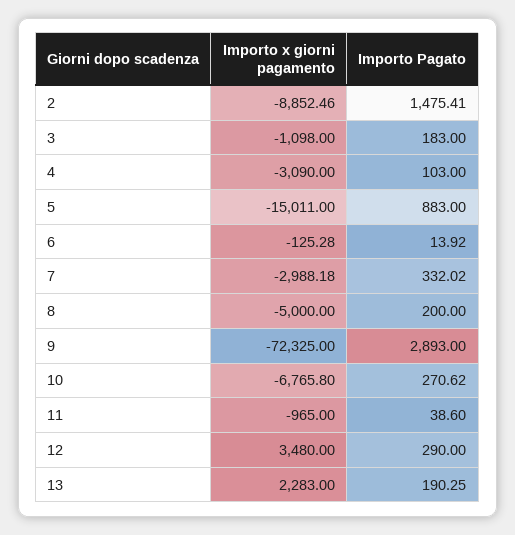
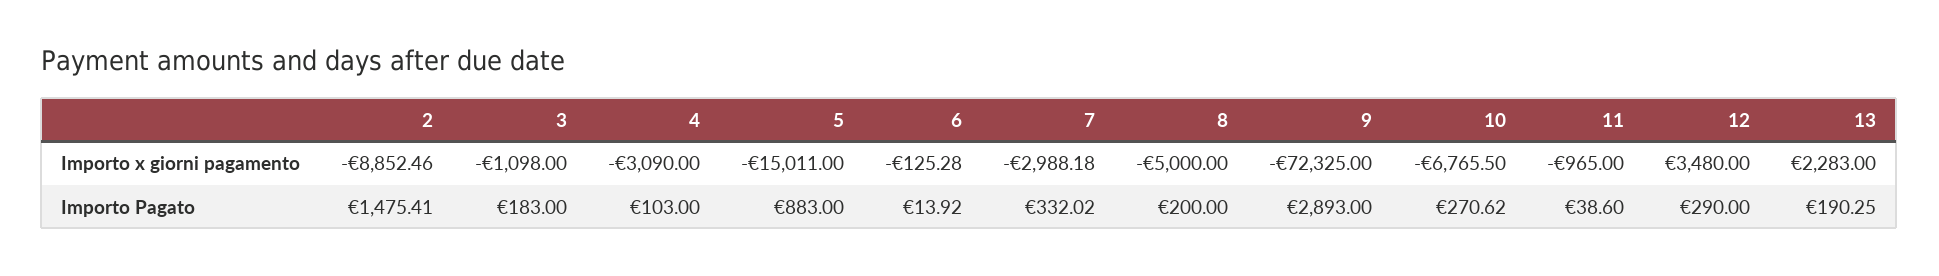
Importo x giorni pagamento, 10: -6765.8 -> -6765.5

